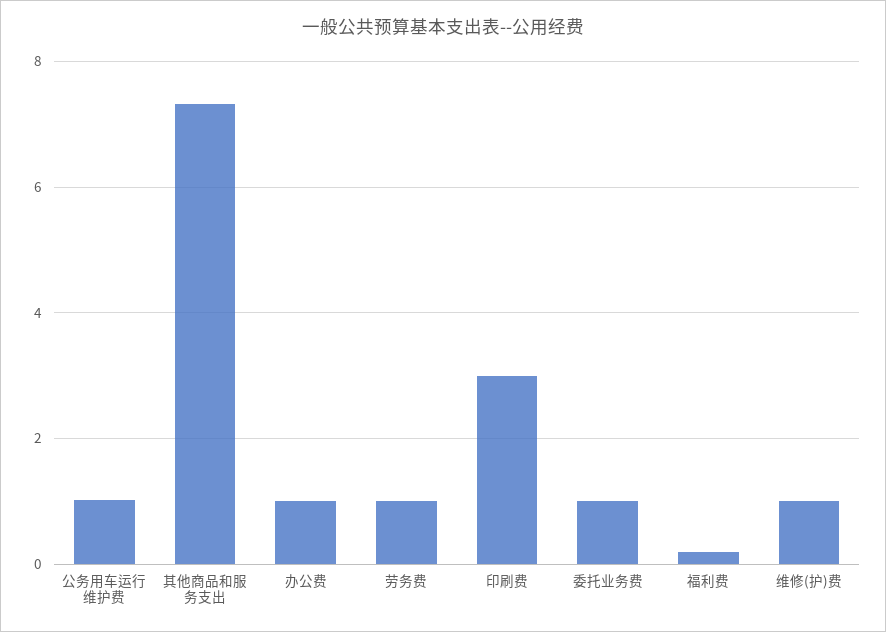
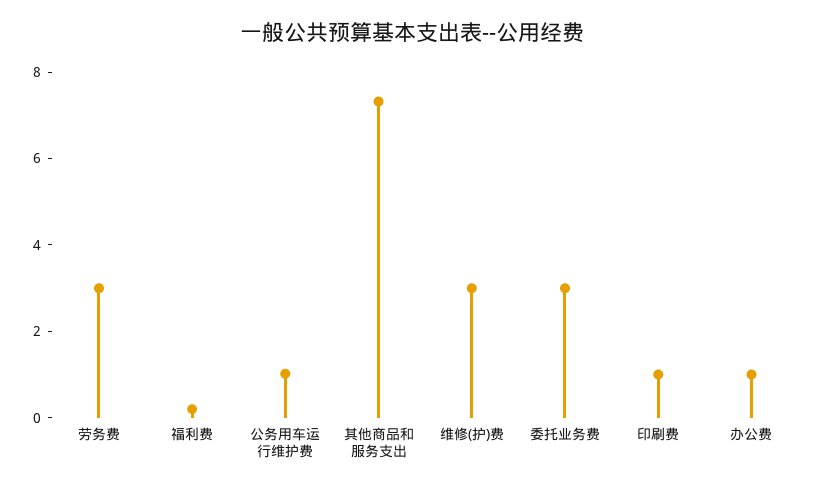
劳务费: 1 -> 3
印刷费: 3 -> 1
委托业务费: 1 -> 3
维修(护)费: 1 -> 3

